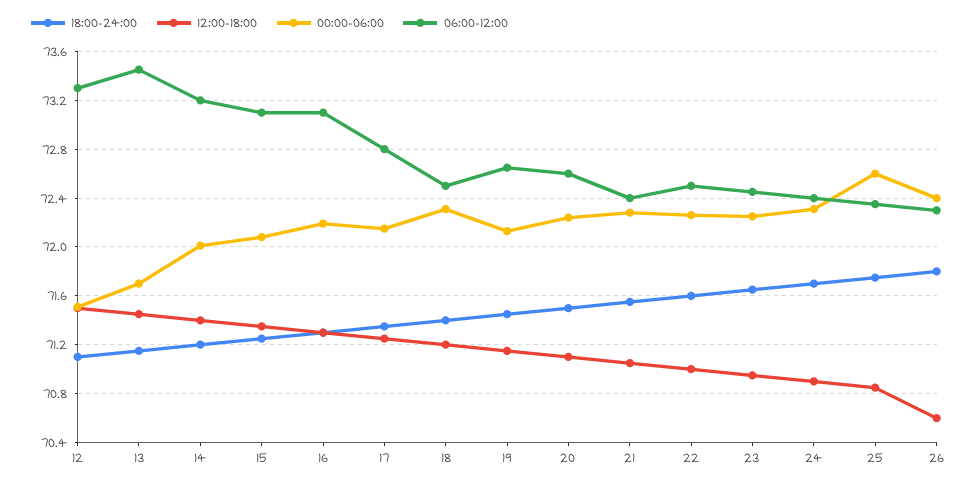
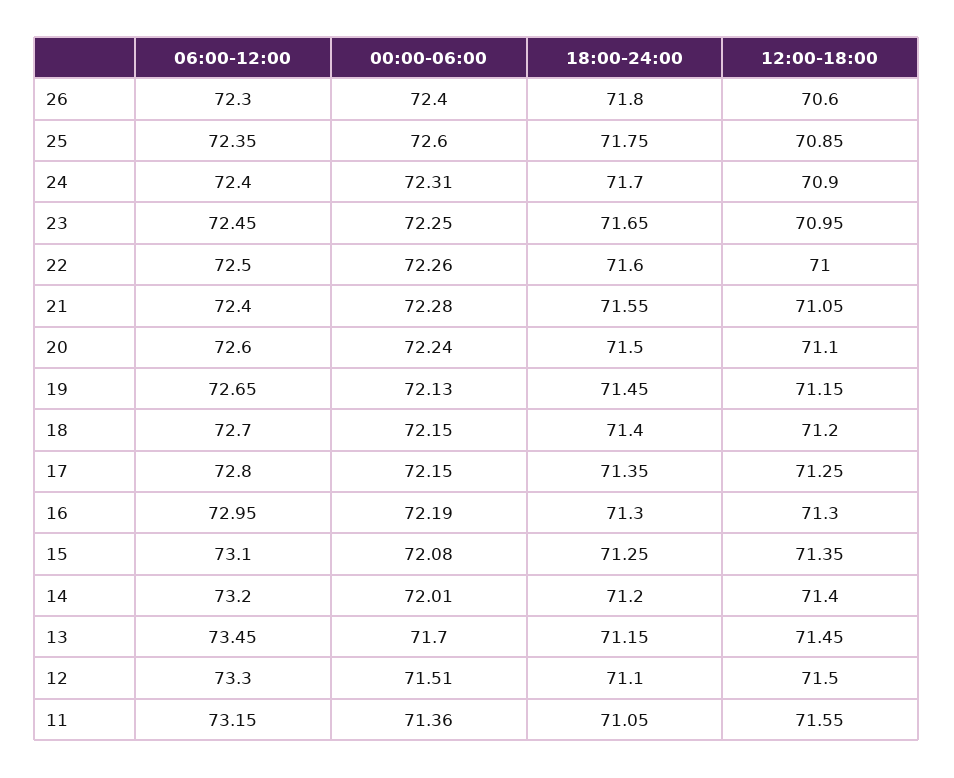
06:00-12:00, 16: 73.1 -> 72.95
00:00-06:00, 18: 72.3 -> 72.15
06:00-12:00, 18: 72.5 -> 72.7
06:00-12:00, 11: none -> 73.15
00:00-06:00, 11: none -> 71.36
18:00-24:00, 11: none -> 71.05
12:00-18:00, 11: none -> 71.55

